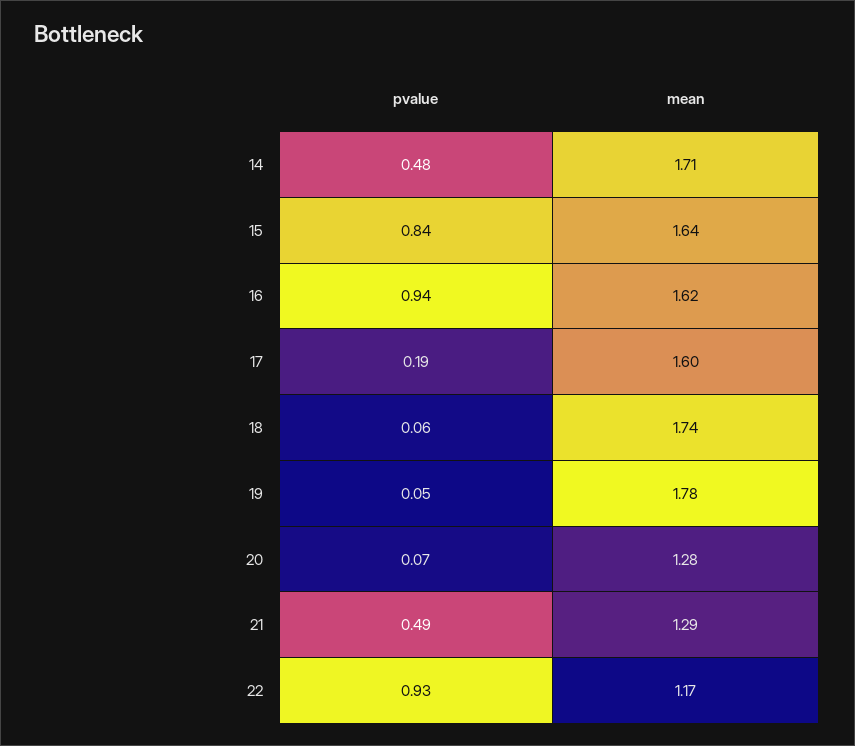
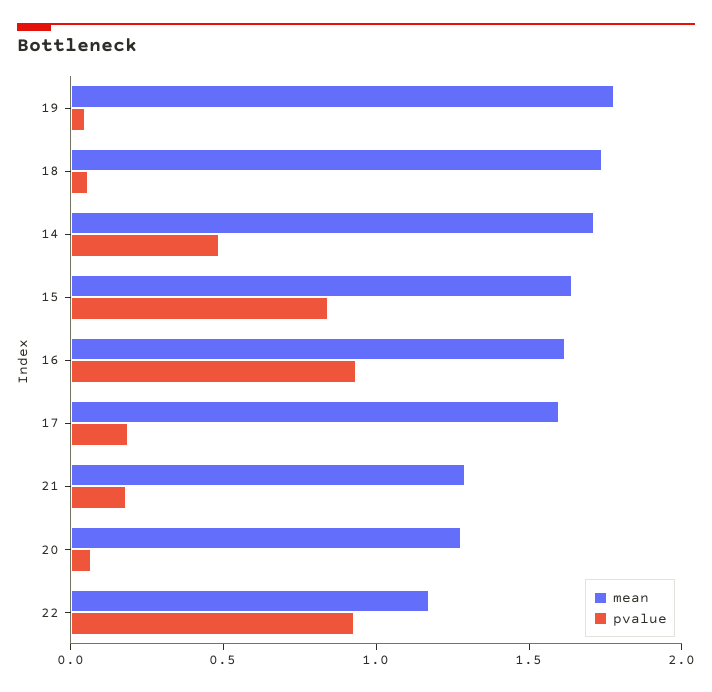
pvalue, 21: 0.49 -> 0.2

